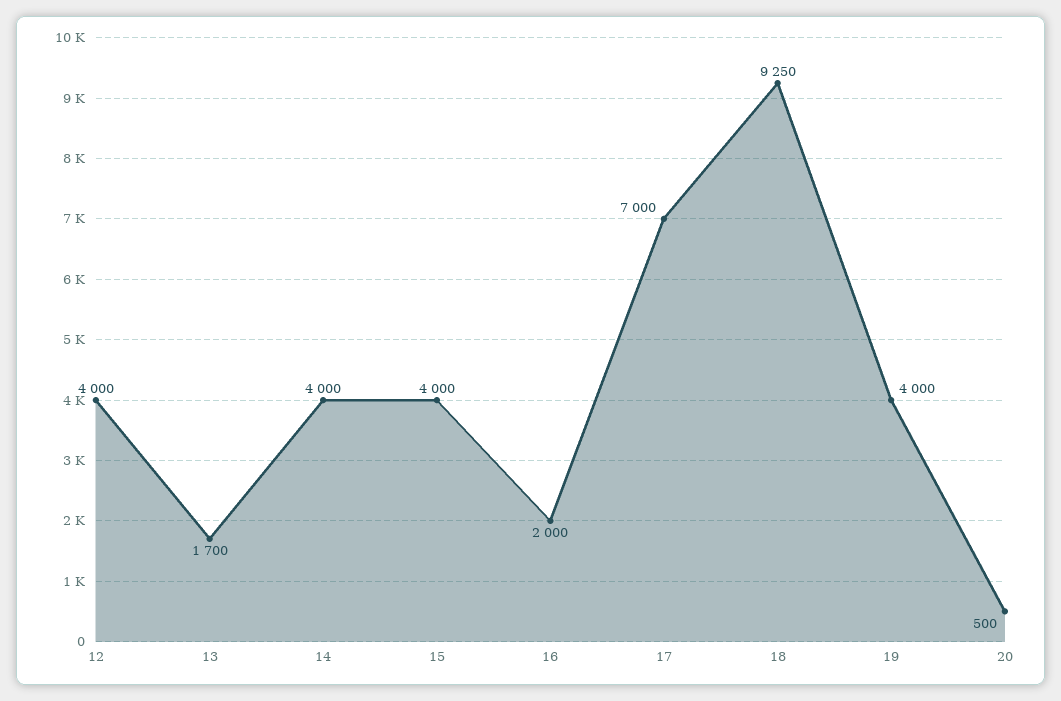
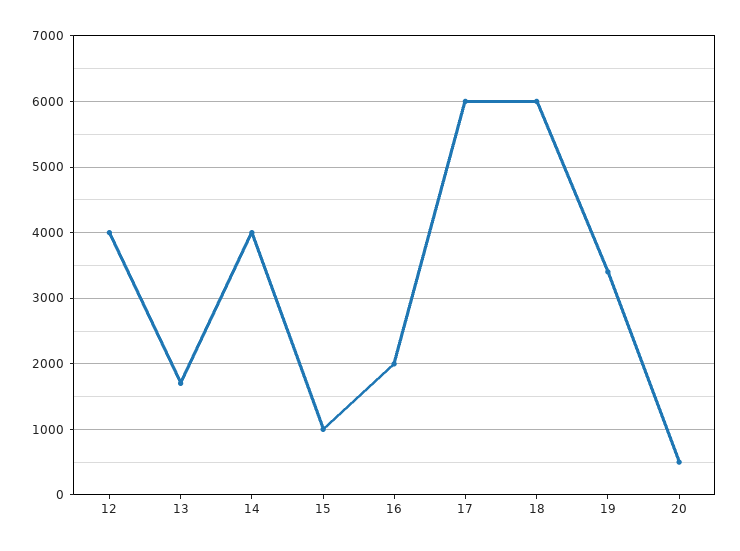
15: 4000 -> 1000
17: 7000 -> 6000
18: 9250 -> 6000
19: 4000 -> 3400

